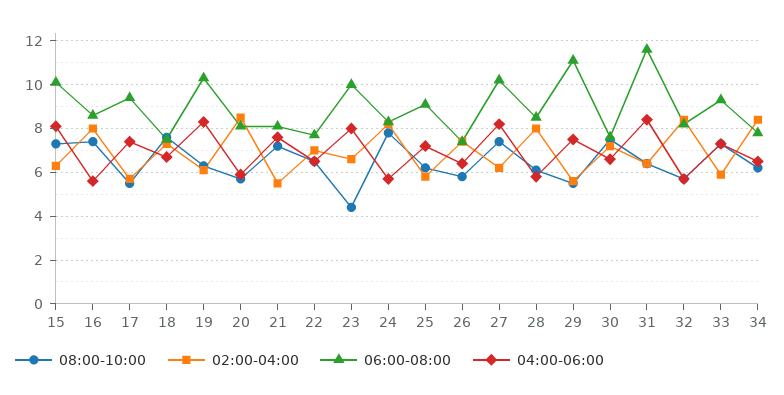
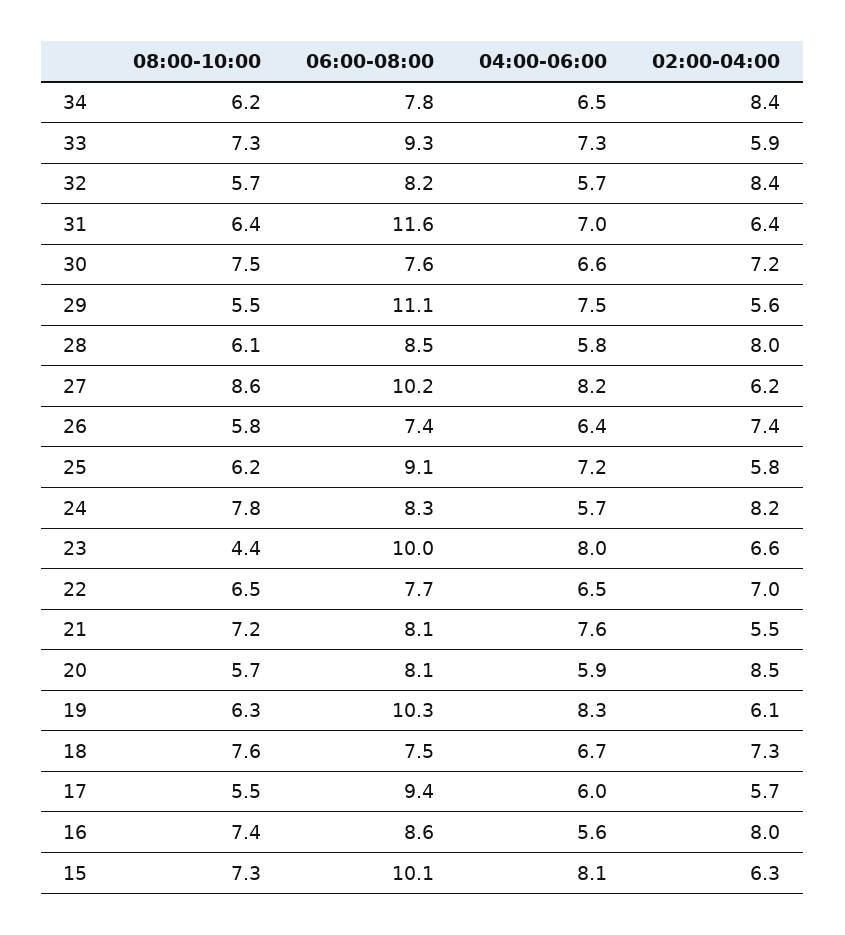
04:00-06:00, 17: 7.5 -> 6
08:00-10:00, 27: 7.5 -> 8.6
04:00-06:00, 31: 8.5 -> 7

